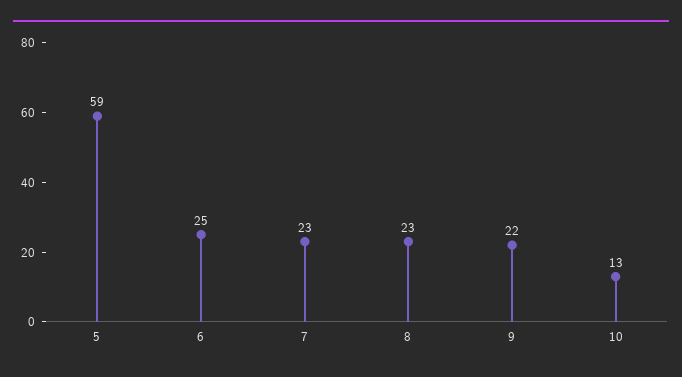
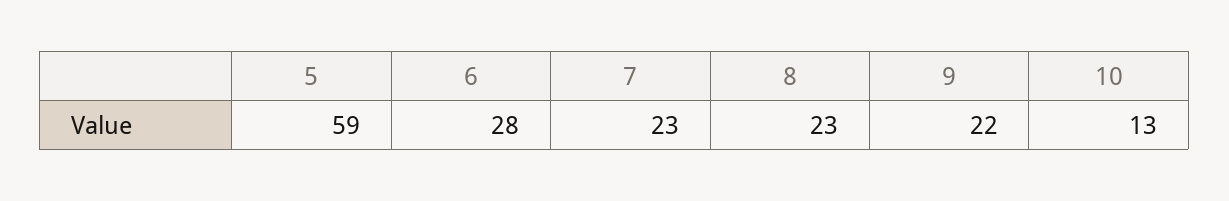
6: 25 -> 28

